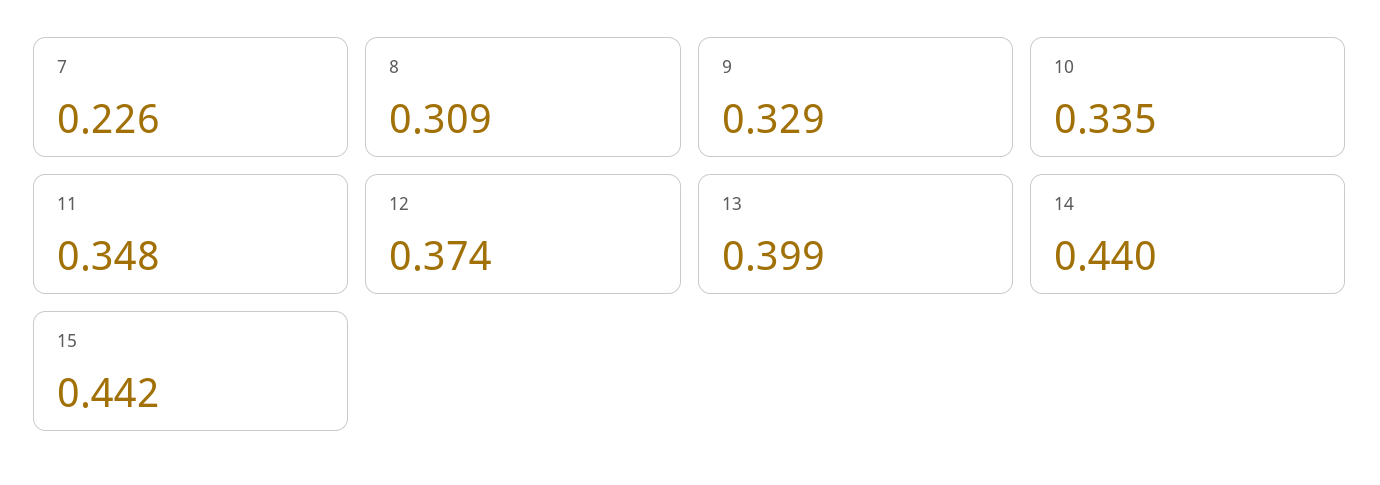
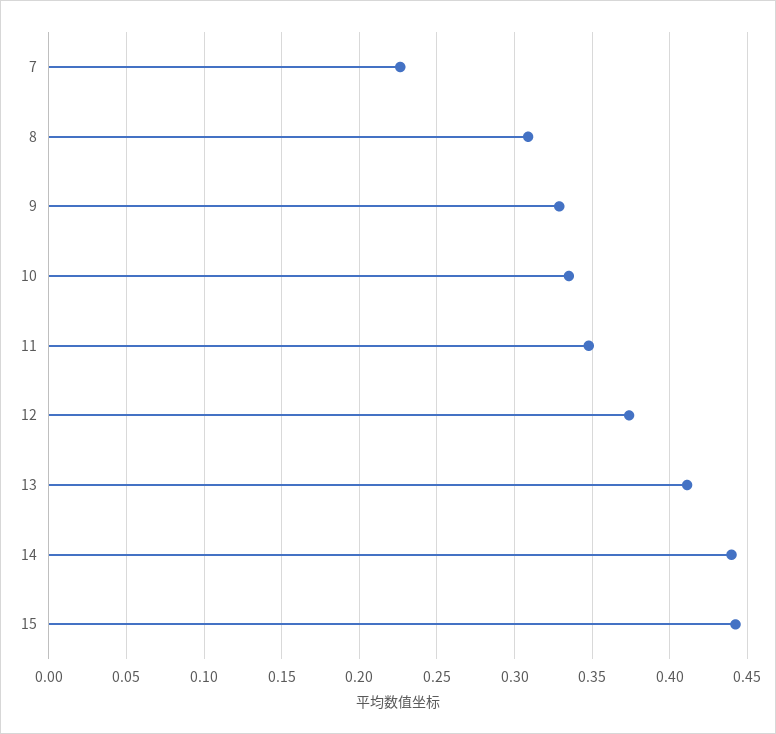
13: 0.399 -> 0.41

